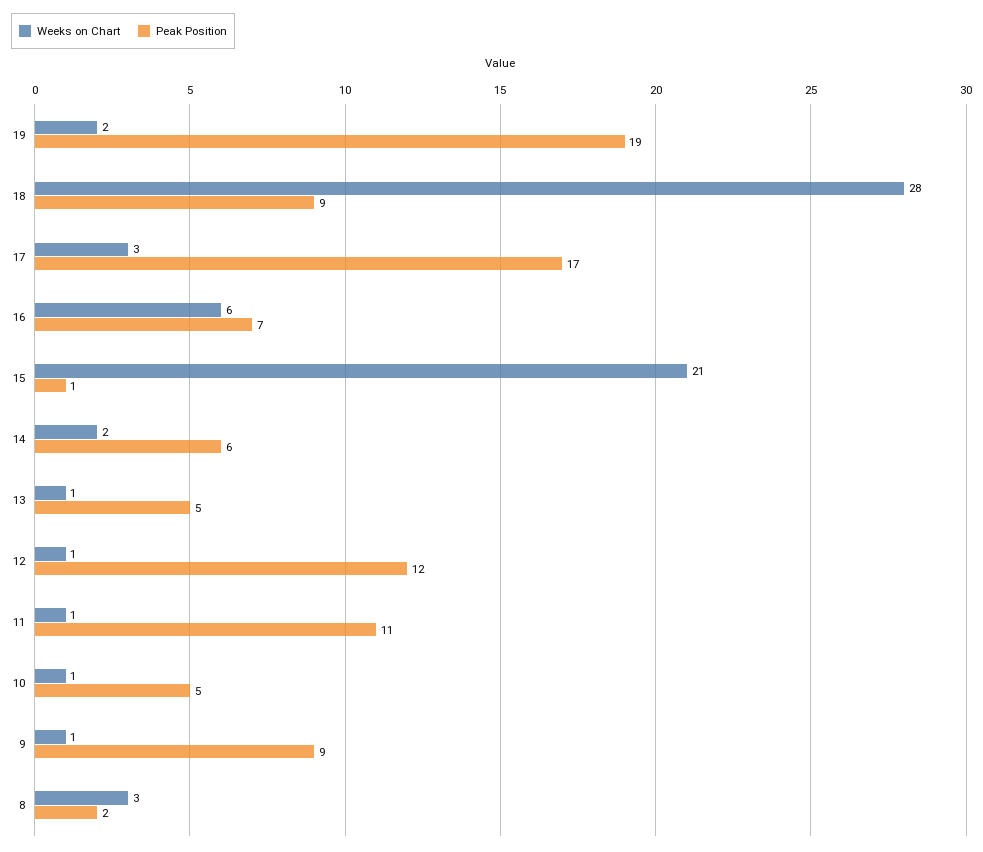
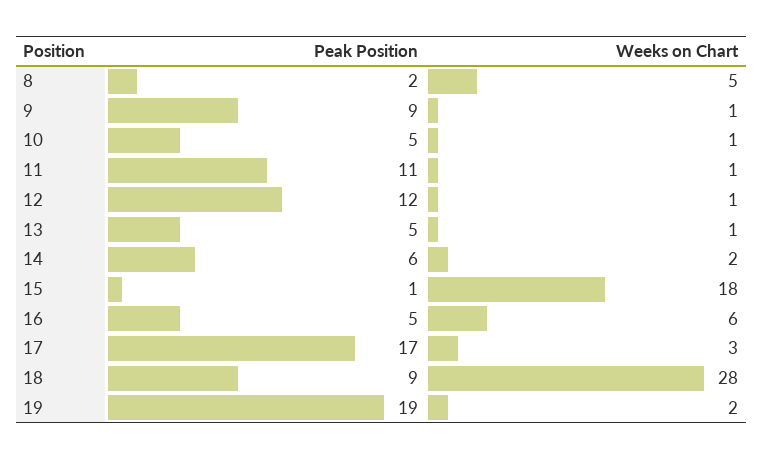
Peak Position, 16: 7 -> 5
Weeks on Chart, 15: 21 -> 18
Weeks on Chart, 8: 3 -> 5

